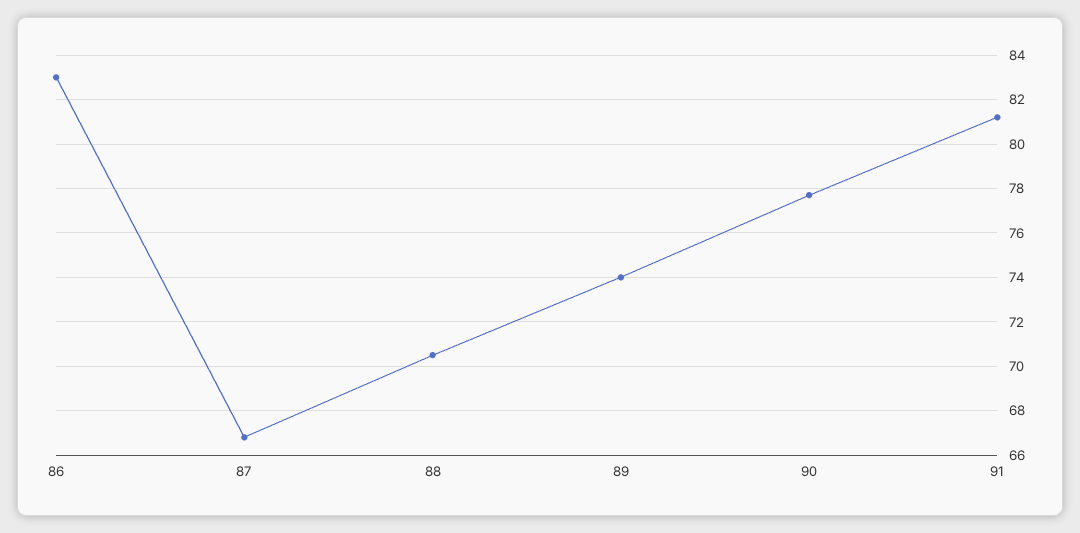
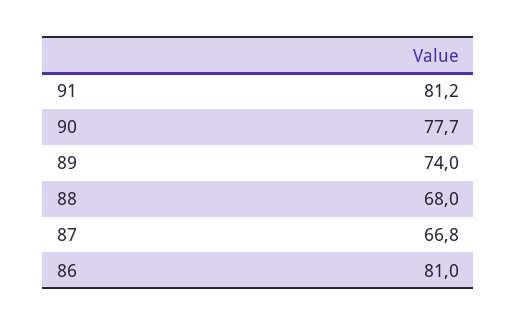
86: 83 -> 81
88: 70.5 -> 68

